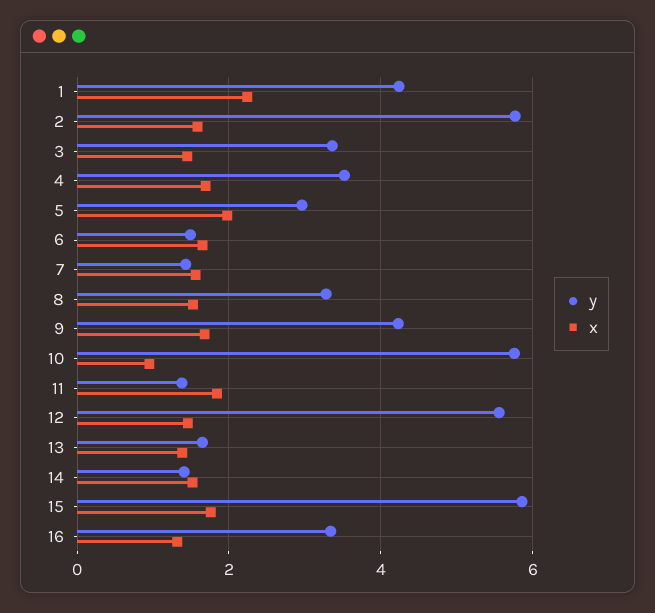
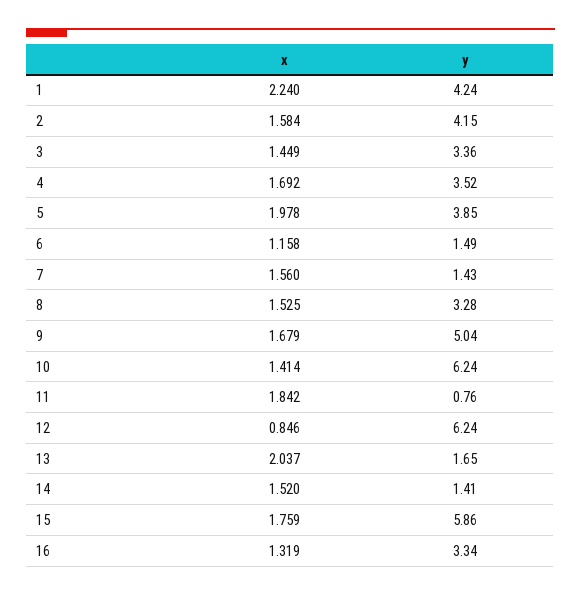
y, 2: 5.8 -> 4.15
y, 5: 3 -> 3.85
x, 6: 1.6 -> 1.158
y, 9: 4.2 -> 5.04
y, 10: 5.8 -> 6.24
x, 10: 1 -> 1.414
y, 11: 1.4 -> 0.76
y, 12: 5.6 -> 6.24
x, 12: 1.4 -> 0.846
x, 13: 1.4 -> 2.037

